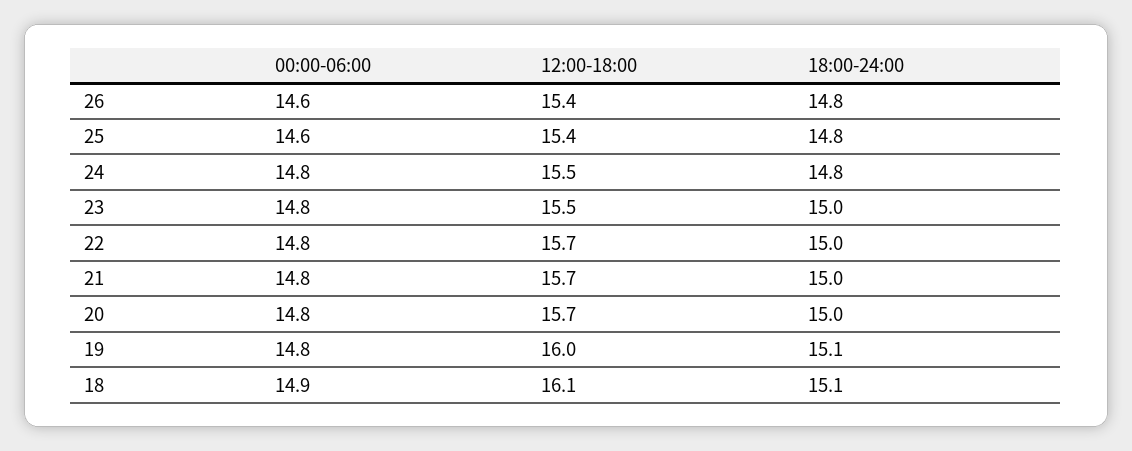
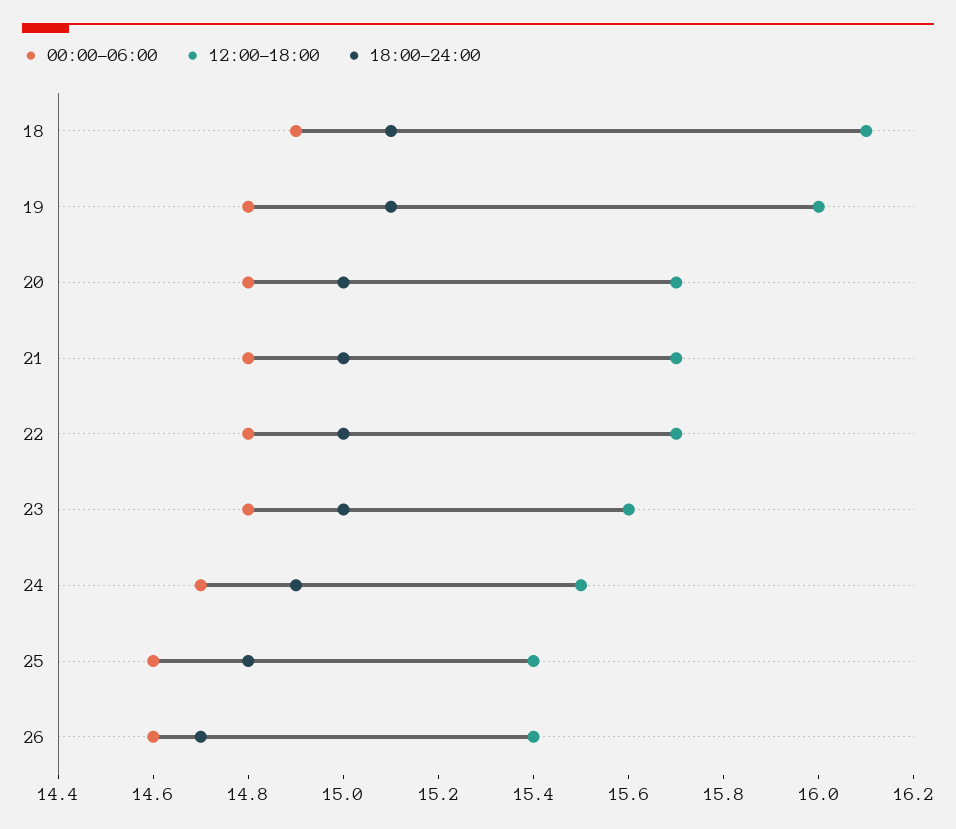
18:00-24:00, 26: 14.8 -> 14.7
00:00-06:00, 24: 14.8 -> 14.7
18:00-24:00, 24: 14.8 -> 14.9
12:00-18:00, 23: 15.5 -> 15.6

